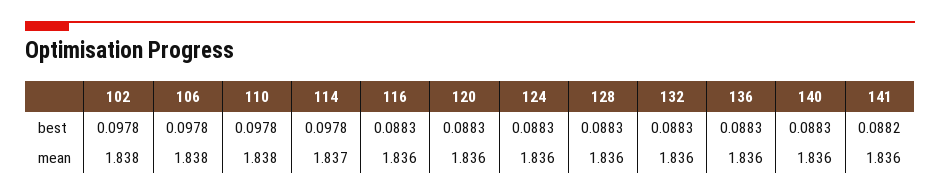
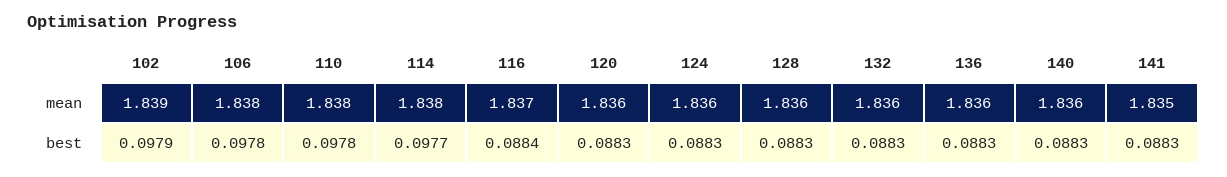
102, best: 0.0978 -> 0.0979
114, best: 0.0978 -> 0.0977
116, best: 0.0883 -> 0.0884
141, best: 0.0882 -> 0.0883
102, mean: 1.838 -> 1.839
114, mean: 1.837 -> 1.838
116, mean: 1.836 -> 1.837
141, mean: 1.836 -> 1.835

